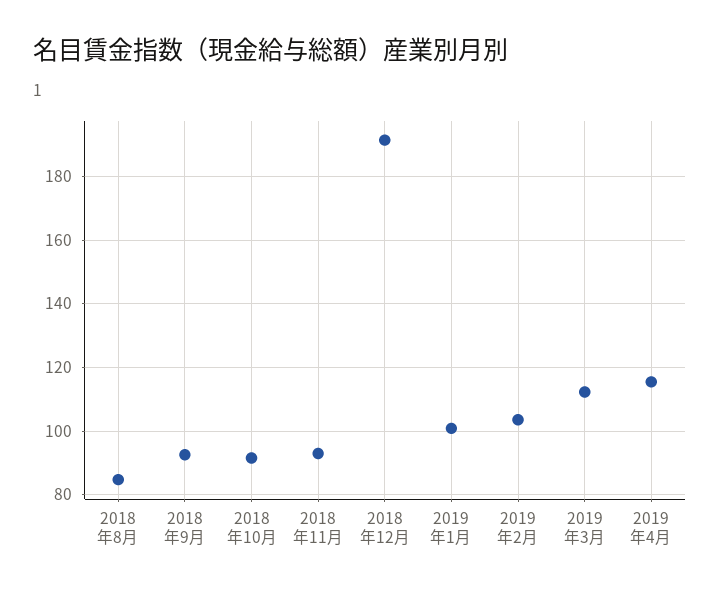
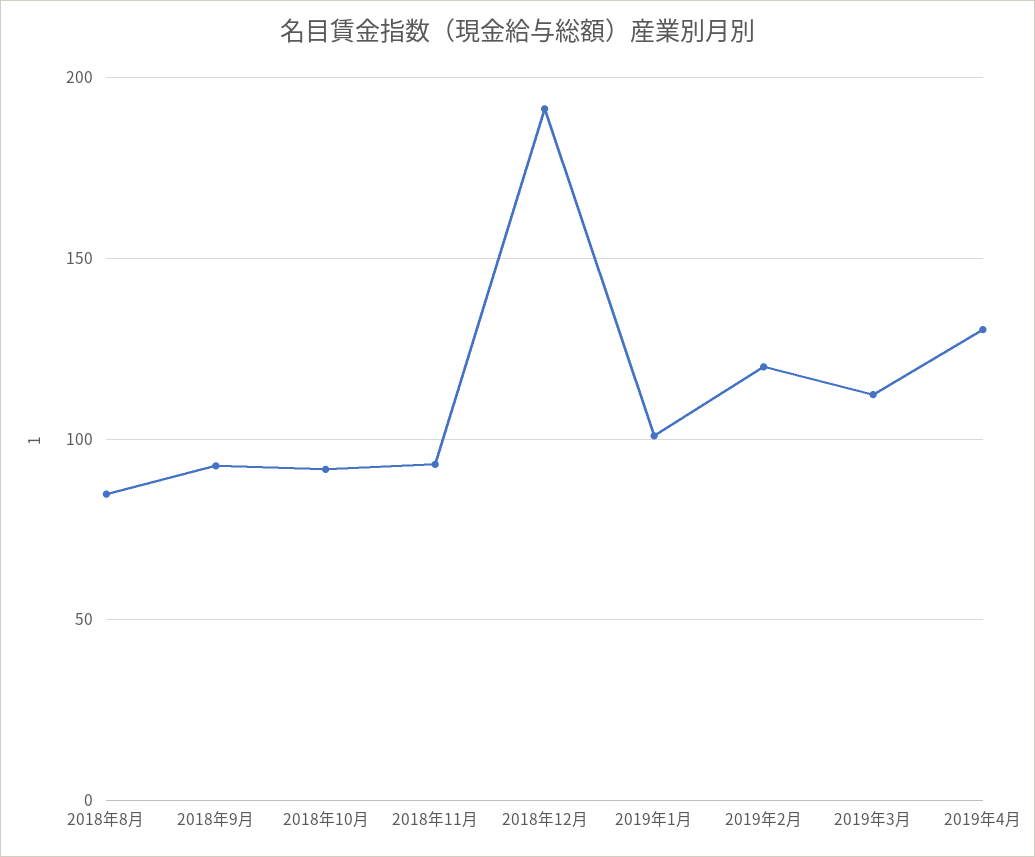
2019年2月: 104 -> 120
2019年4月: 116 -> 130

